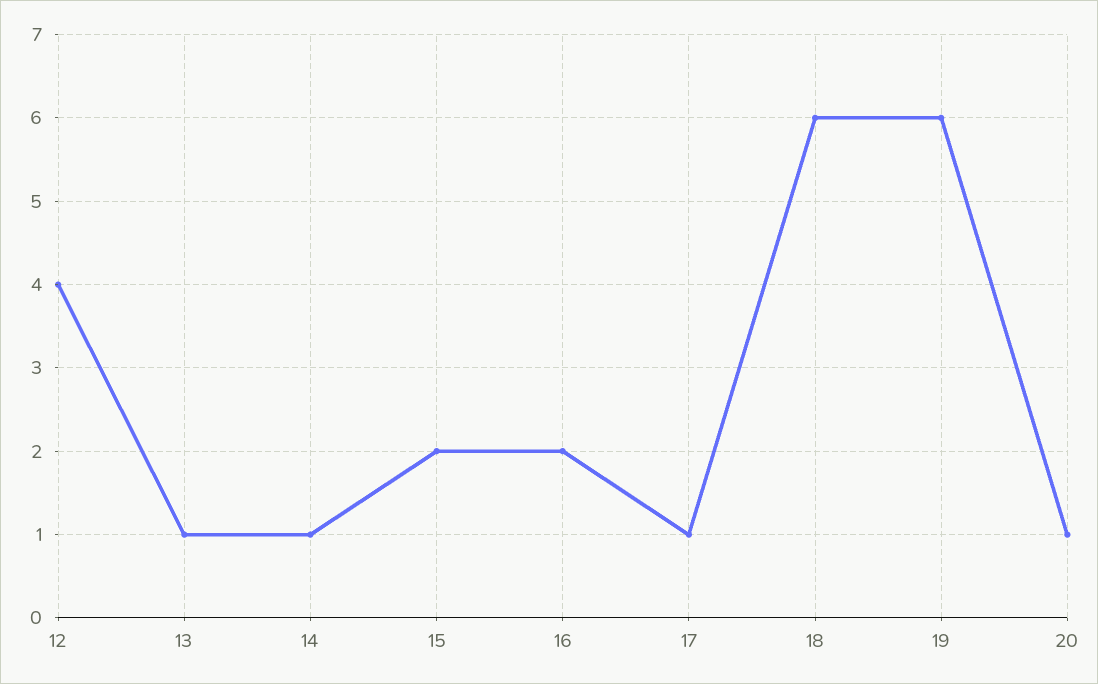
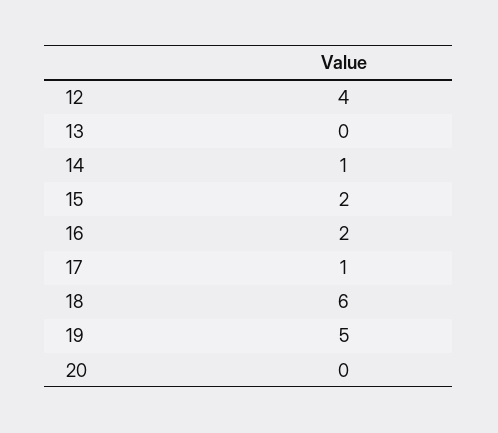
13: 1 -> 0
19: 6 -> 5
20: 1 -> 0

